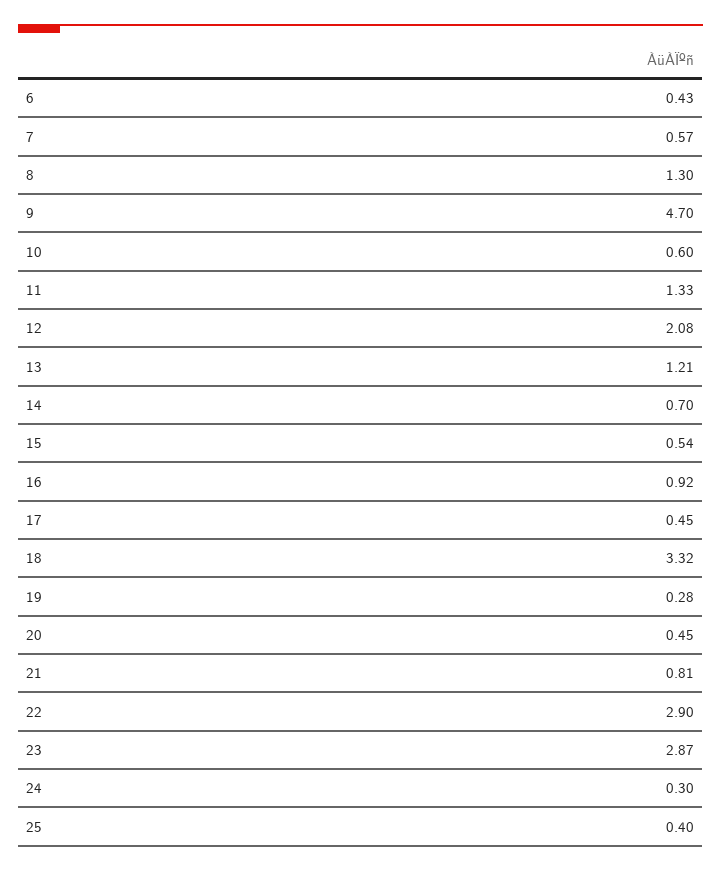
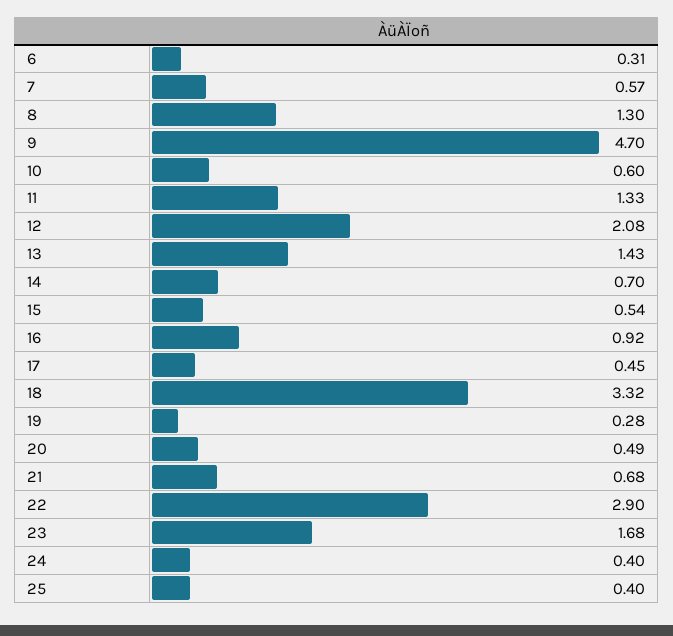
6: 0.43 -> 0.31
13: 1.21 -> 1.43
20: 0.45 -> 0.49
21: 0.81 -> 0.68
23: 2.87 -> 1.68
24: 0.3 -> 0.4

